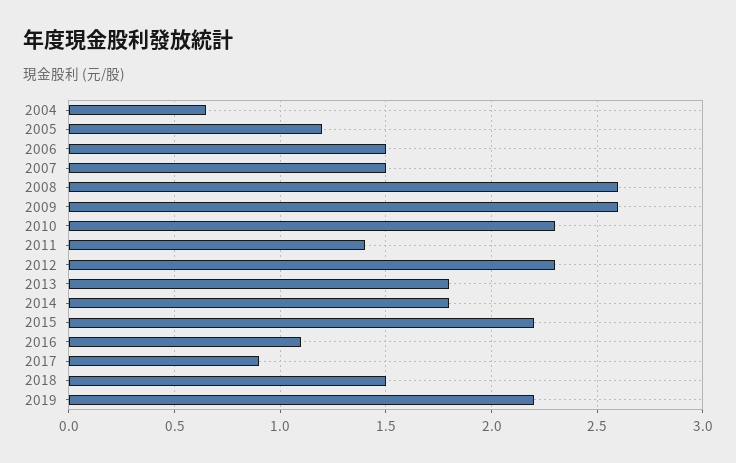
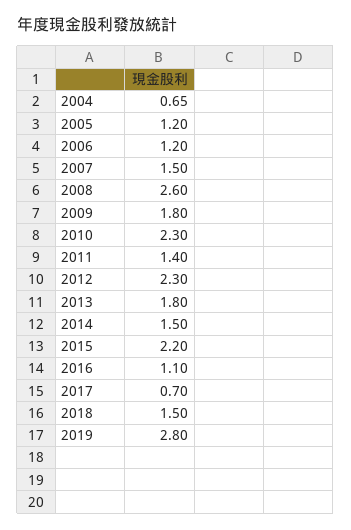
2006: 1.5 -> 1.2
2009: 2.6 -> 1.8
2014: 1.8 -> 1.5
2017: 0.9 -> 0.7
2019: 2.2 -> 2.8

